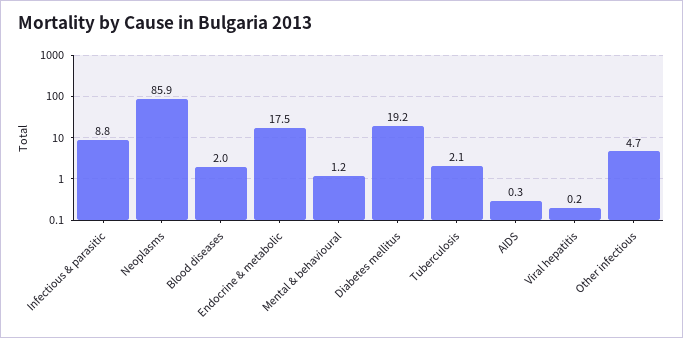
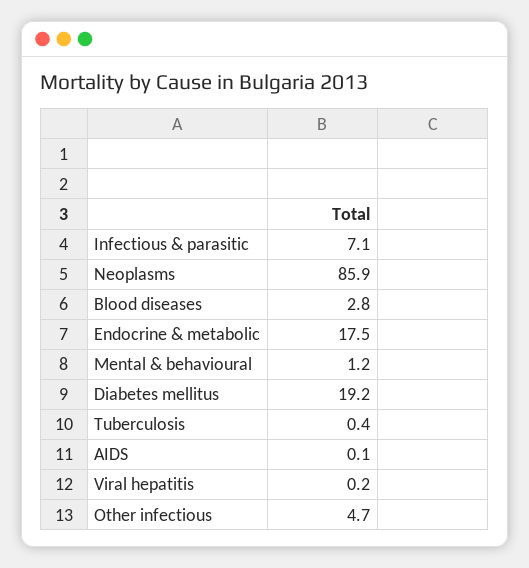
Infectious & parasitic: 8.8 -> 7.1
Blood diseases: 2 -> 2.8
Tuberculosis: 2.1 -> 0.4
AIDS: 0.3 -> 0.1

